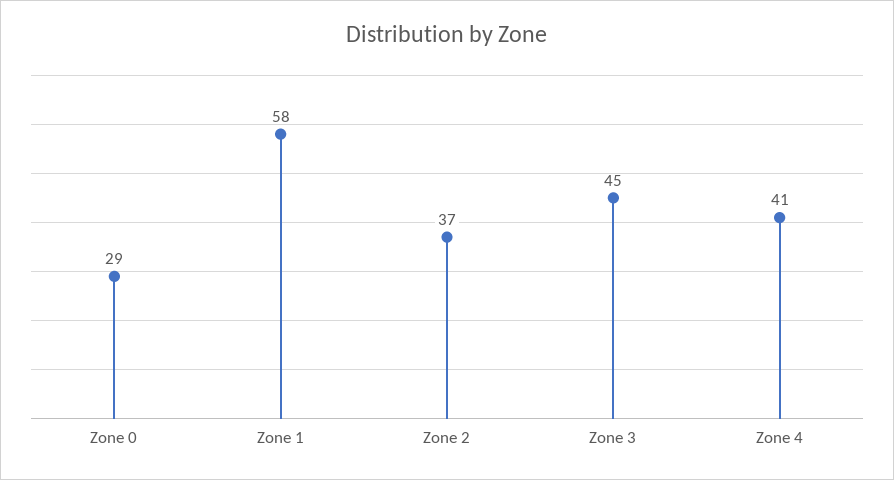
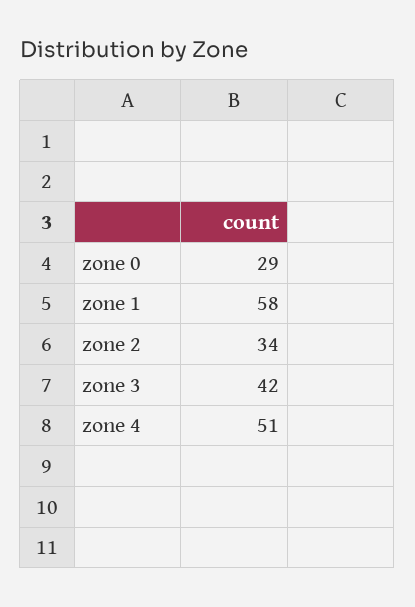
Zone 2: 37 -> 34
Zone 3: 45 -> 42
Zone 4: 41 -> 51

